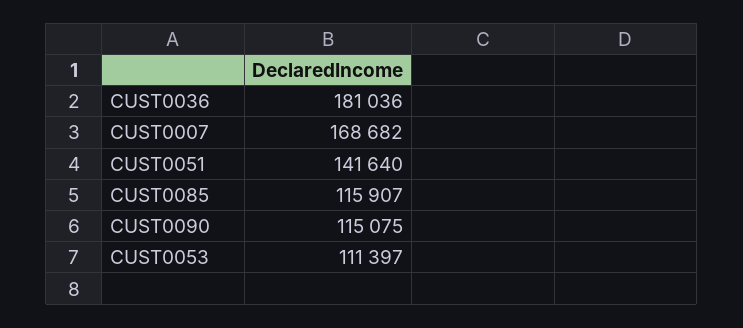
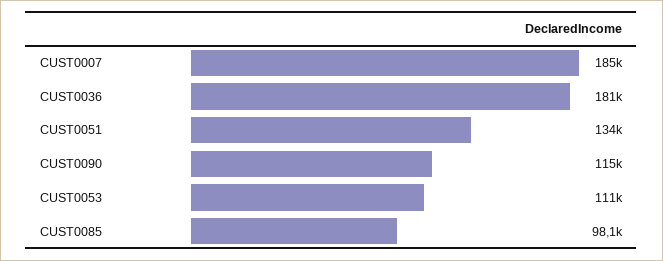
CUST0007: 168682 -> 185000
CUST0051: 141640 -> 134000
CUST0085: 115907 -> 98100

